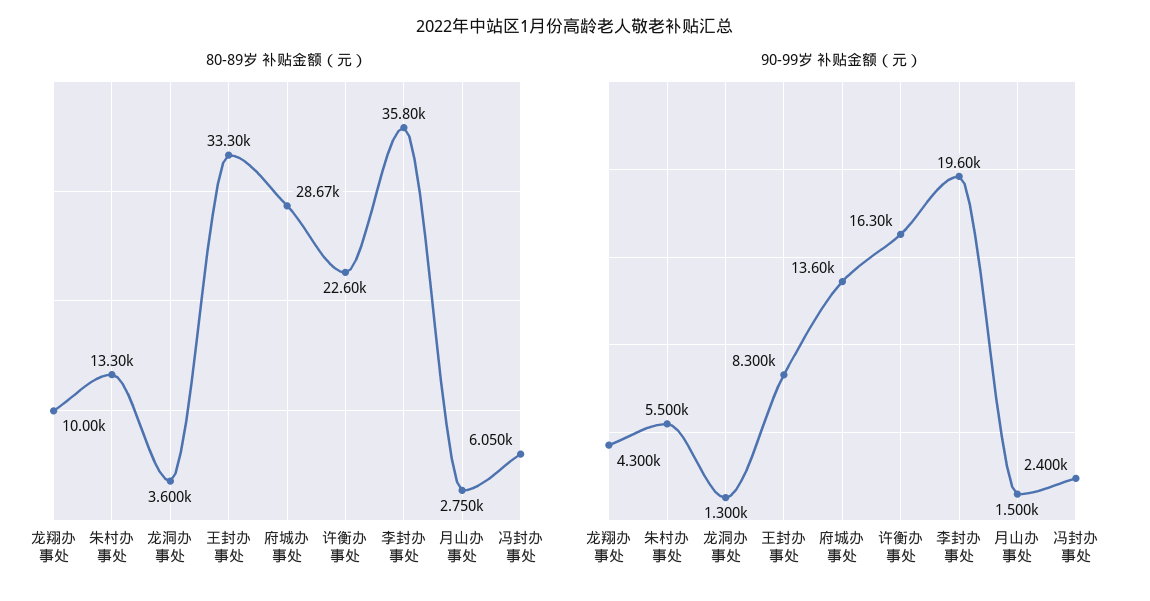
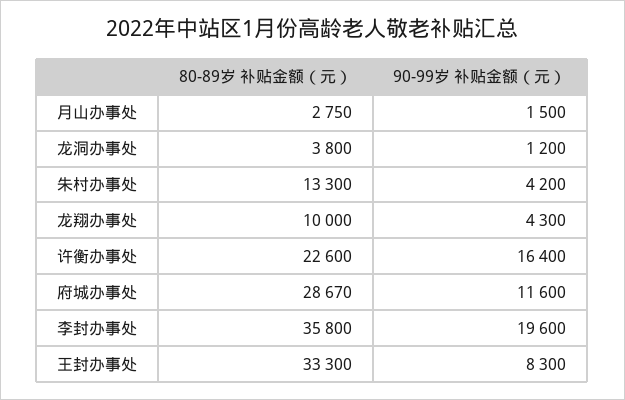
80-89岁 补贴金额（元）, 龙洞办事处: 3600 -> 3800
80-89岁 补贴金额（元）, 冯封办事处: 6050 -> none
90-99岁 补贴金额（元）, 朱村办事处: 5500 -> 4200
90-99岁 补贴金额（元）, 龙洞办事处: 1300 -> 1200
90-99岁 补贴金额（元）, 府城办事处: 13600 -> 11600
90-99岁 补贴金额（元）, 许衡办事处: 16300 -> 16400
90-99岁 补贴金额（元）, 冯封办事处: 2400 -> none

